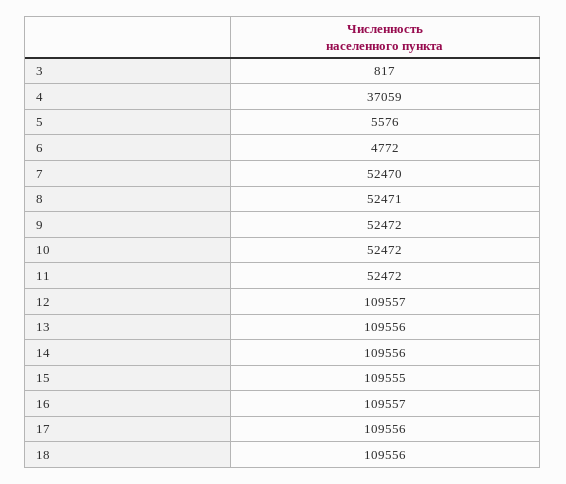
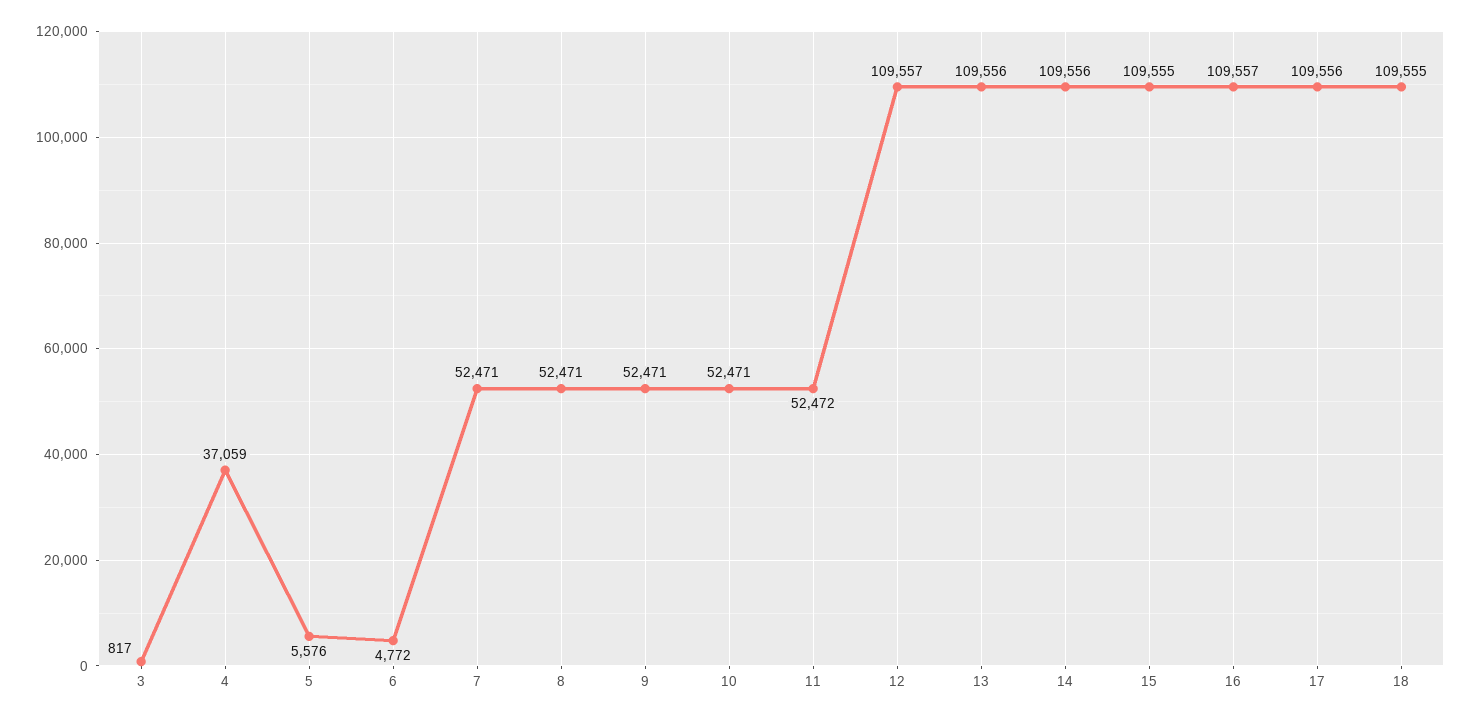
7: 52470 -> 52471
9: 52472 -> 52471
10: 52472 -> 52471
18: 109556 -> 109555

